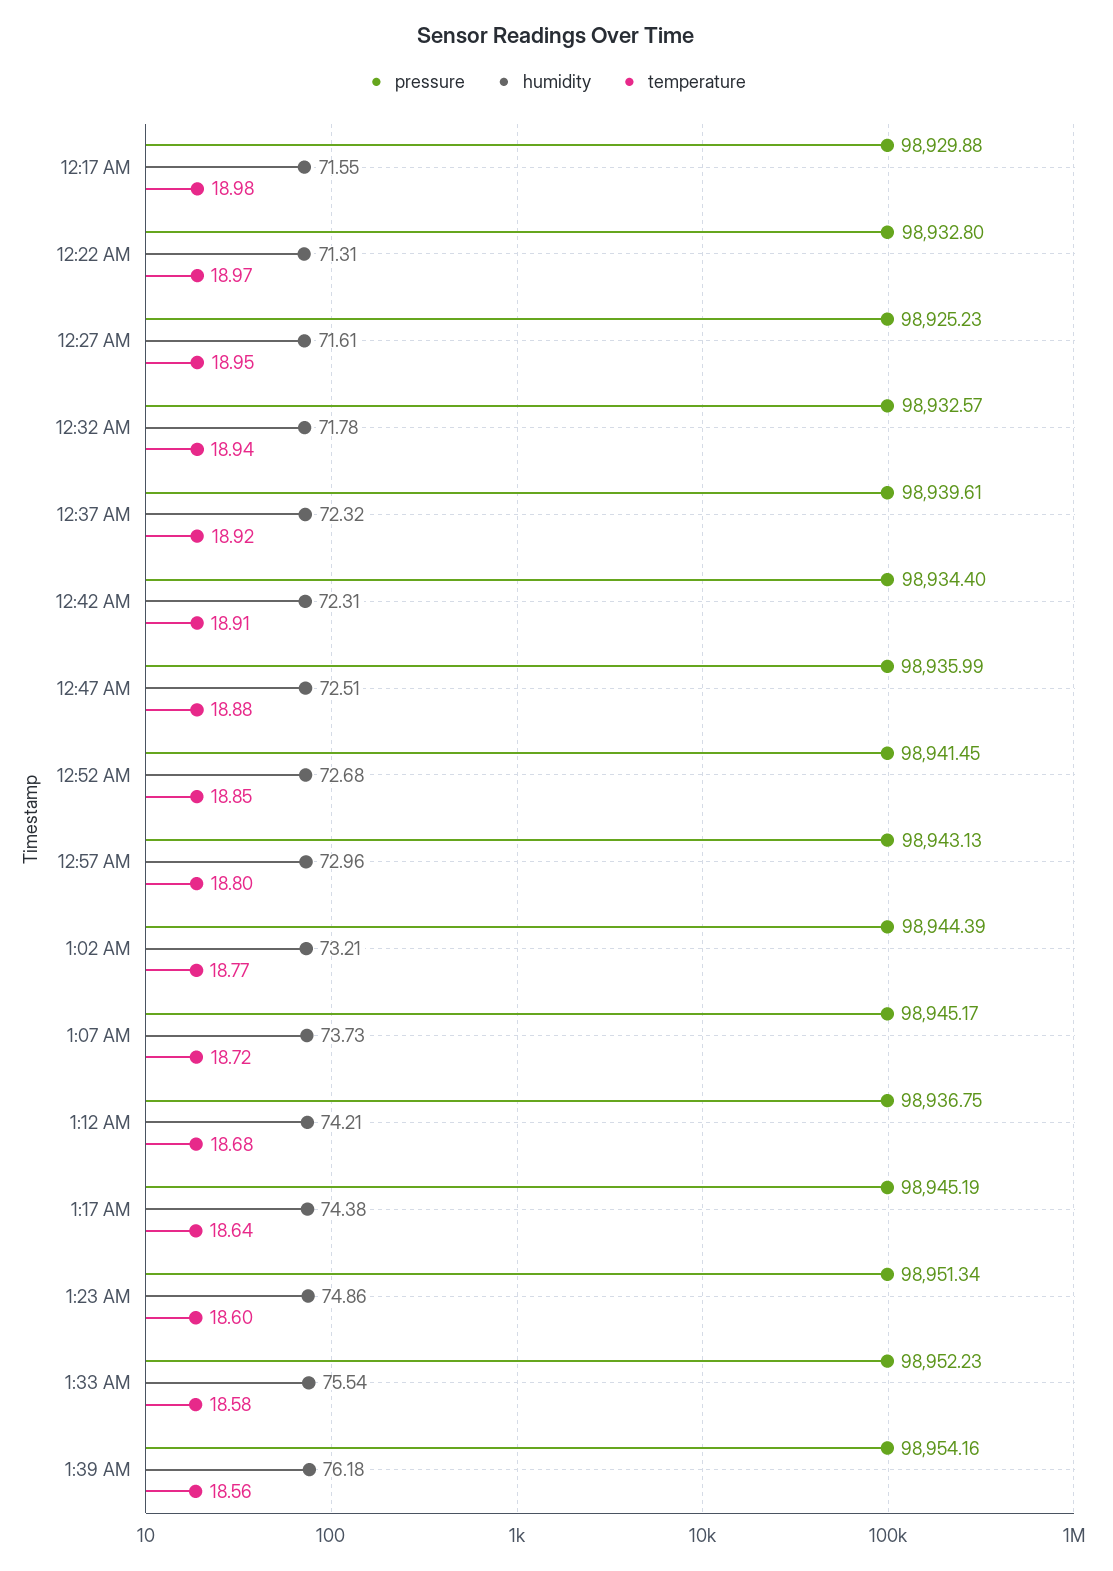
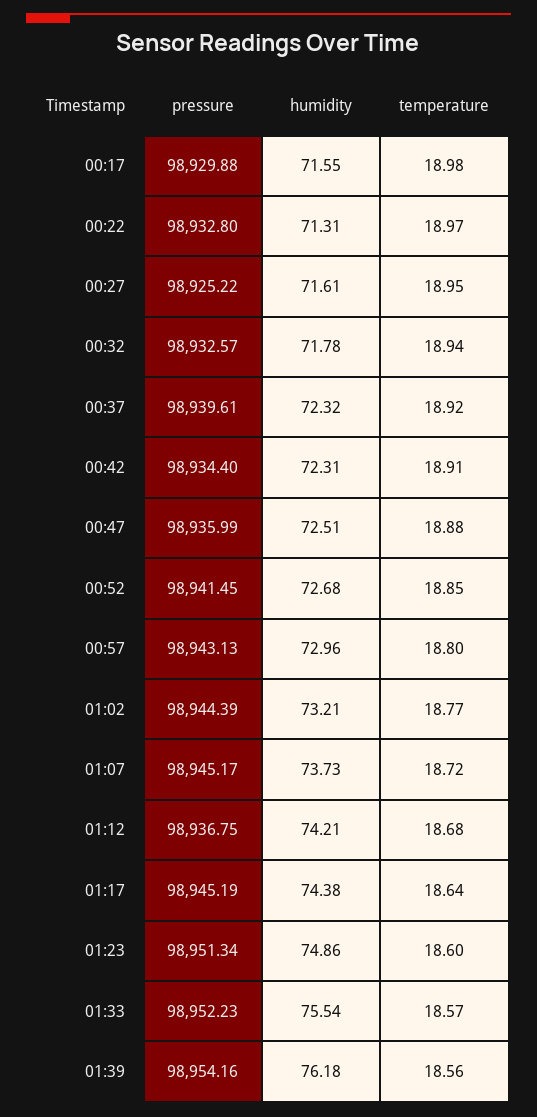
pressure, 12:27 AM: 98925.23 -> 98925.22
temperature, 1:33 AM: 18.58 -> 18.57

